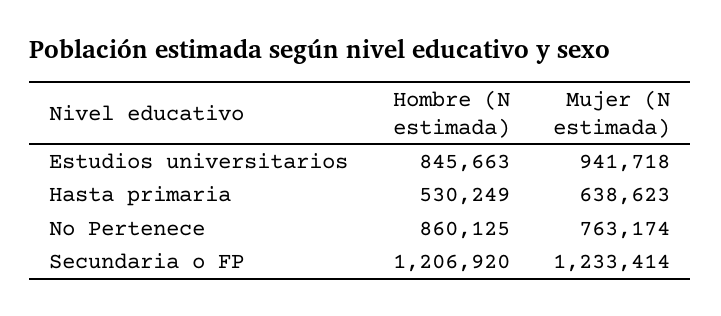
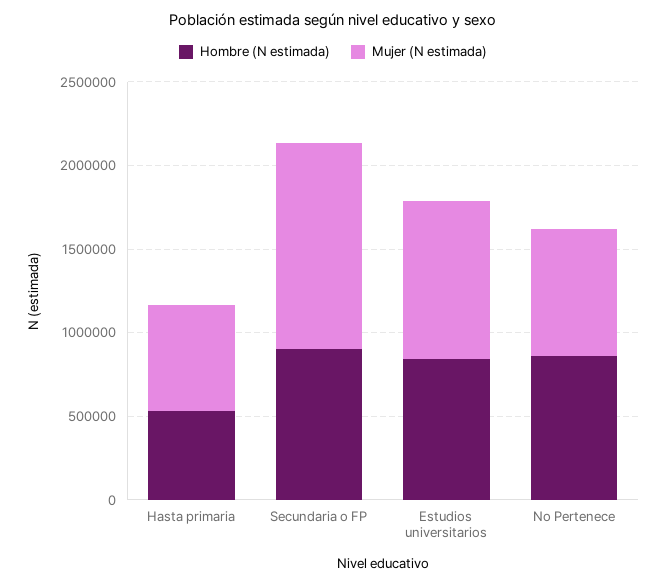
Hombre (N estimada), Secundaria o FP: 1206920 -> 900000

